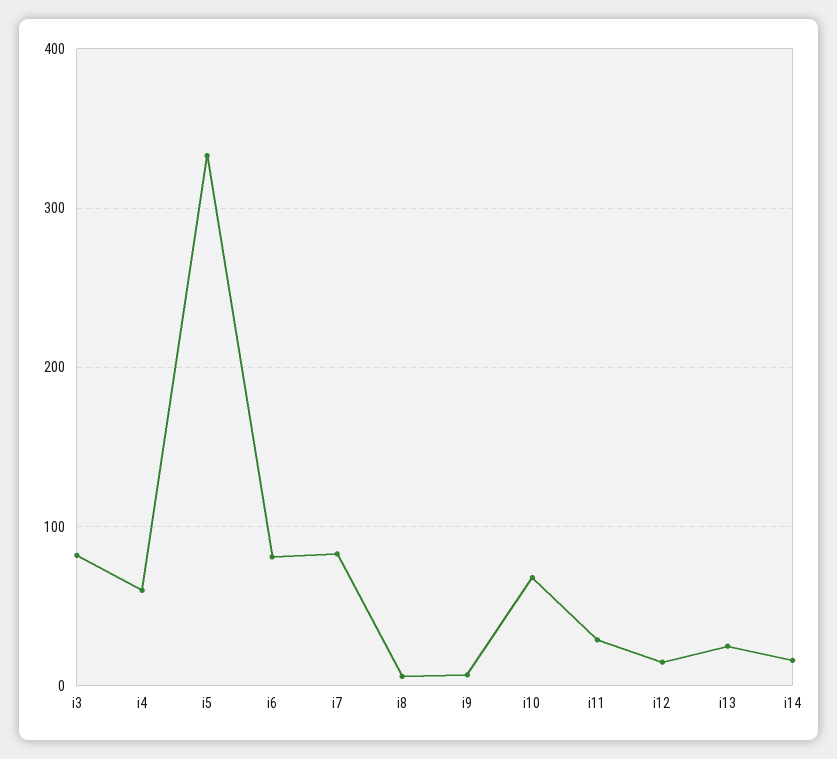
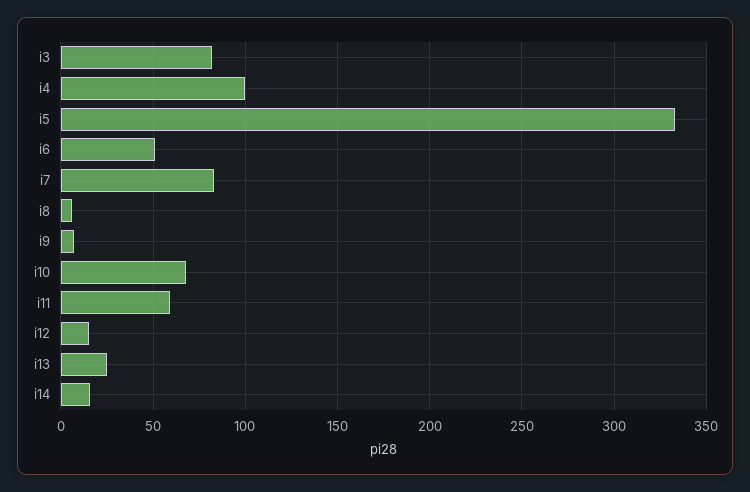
i4: 60 -> 100
i6: 80 -> 50
i11: 30 -> 60

